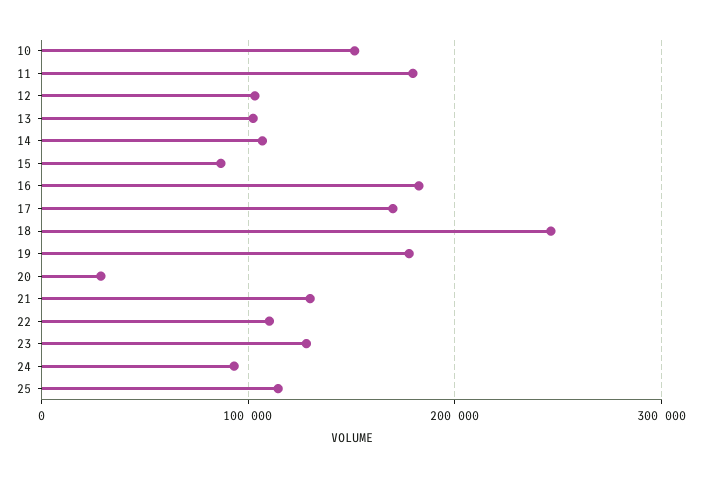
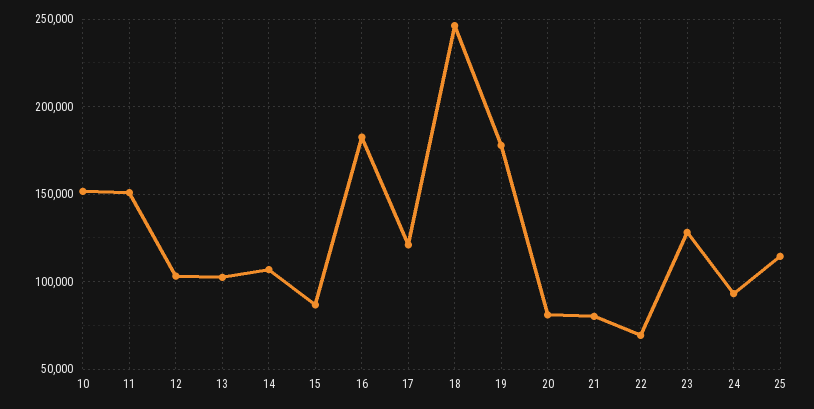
11: 180000 -> 150000
17: 170000 -> 120000
20: 30000 -> 80000
21: 130000 -> 80000
22: 110000 -> 70000

